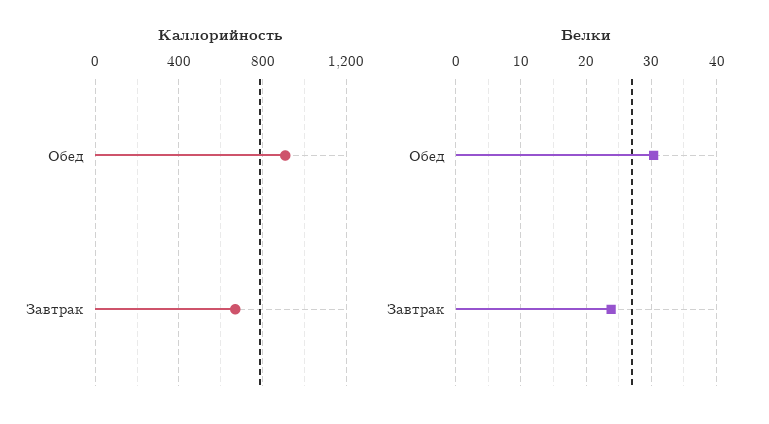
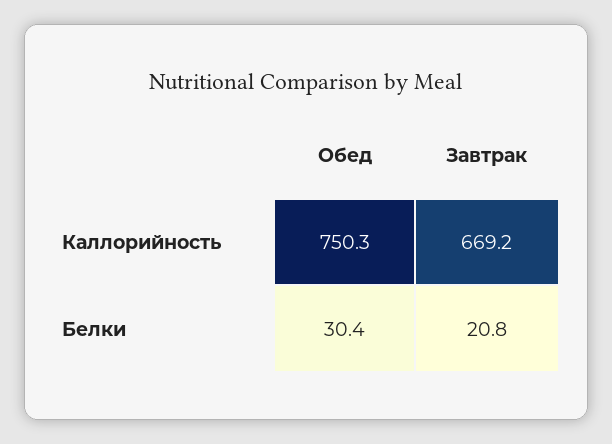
Каллорийность, Обед: 900 -> 750.3
Белки, Завтрак: 24 -> 20.8

